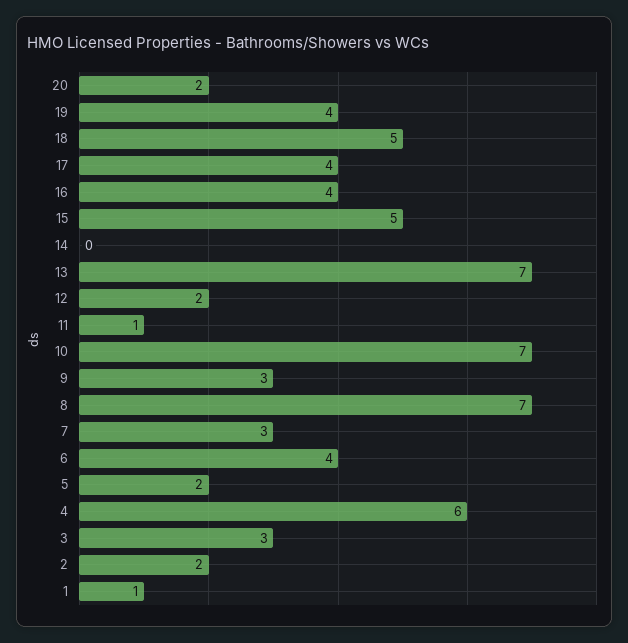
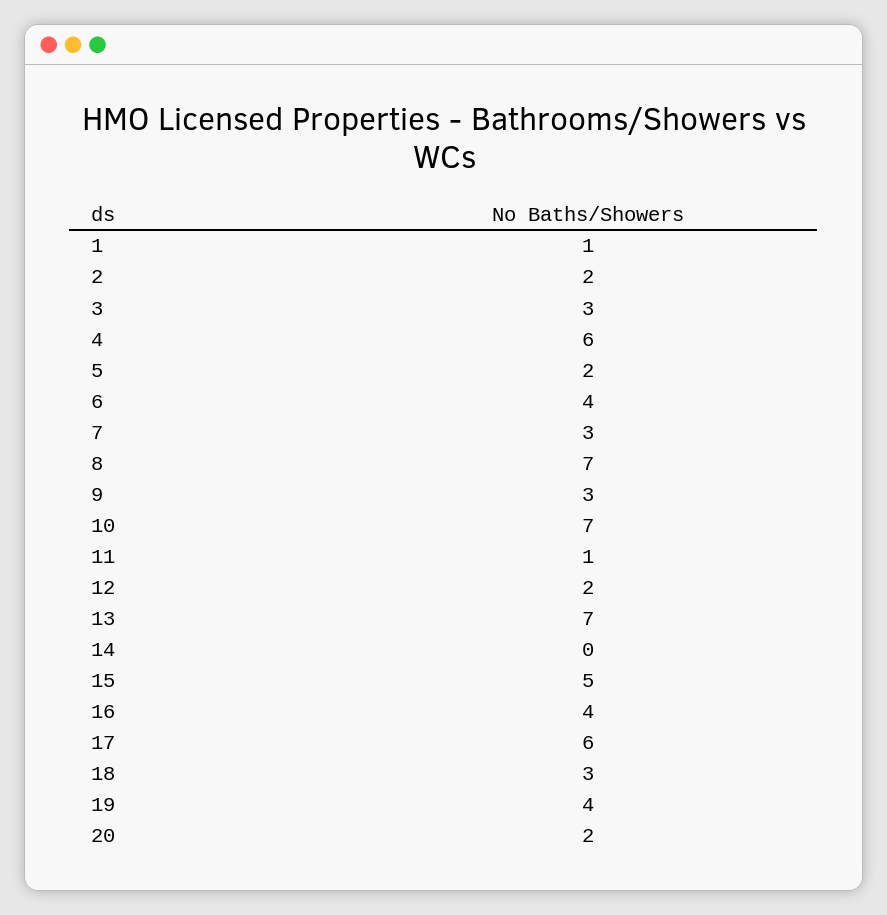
18: 5 -> 3
17: 4 -> 6

